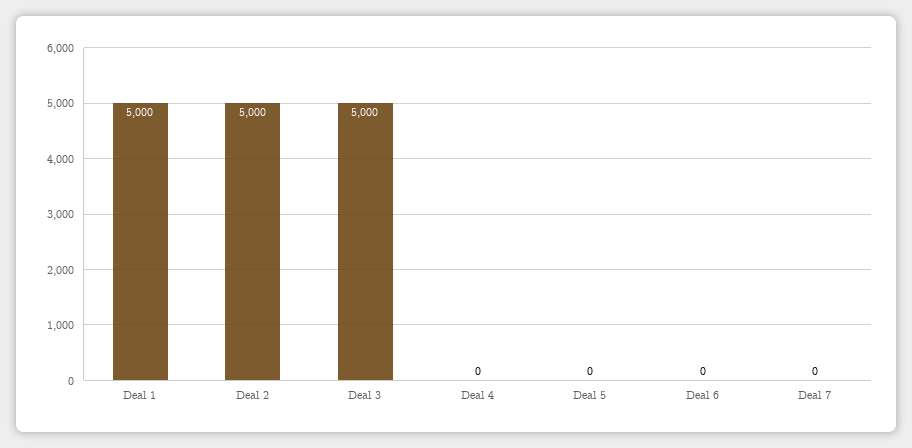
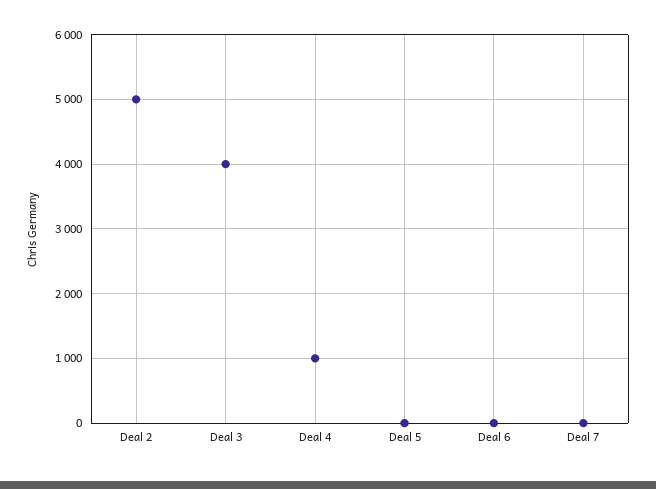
Deal 1: 5000 -> none
Deal 3: 5000 -> 4000
Deal 4: 0 -> 1000

